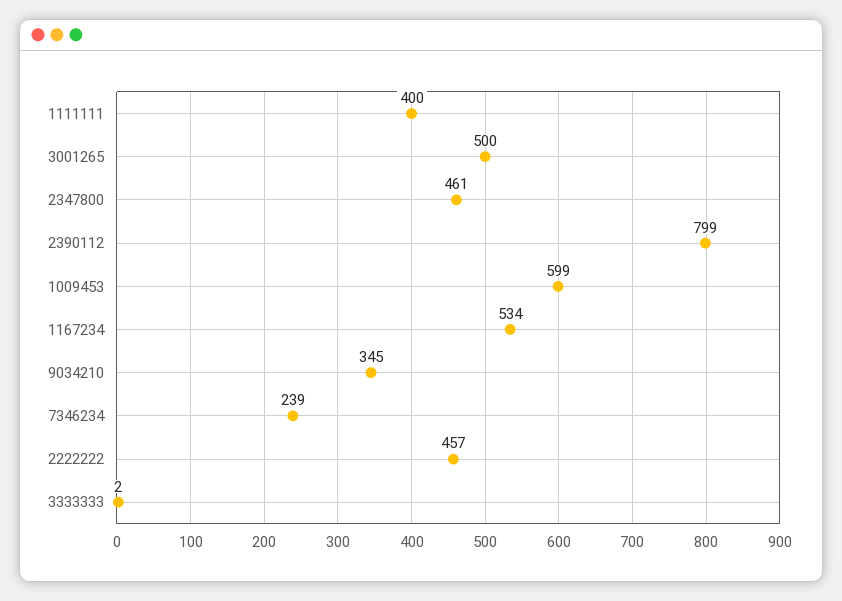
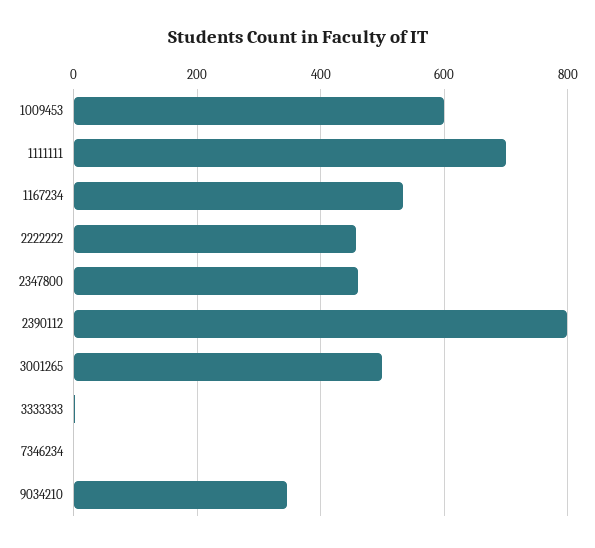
1111111: 400 -> 700
7346234: 239 -> 0

